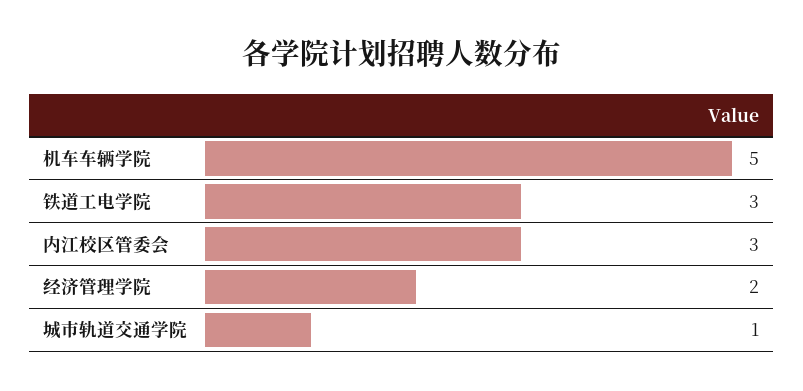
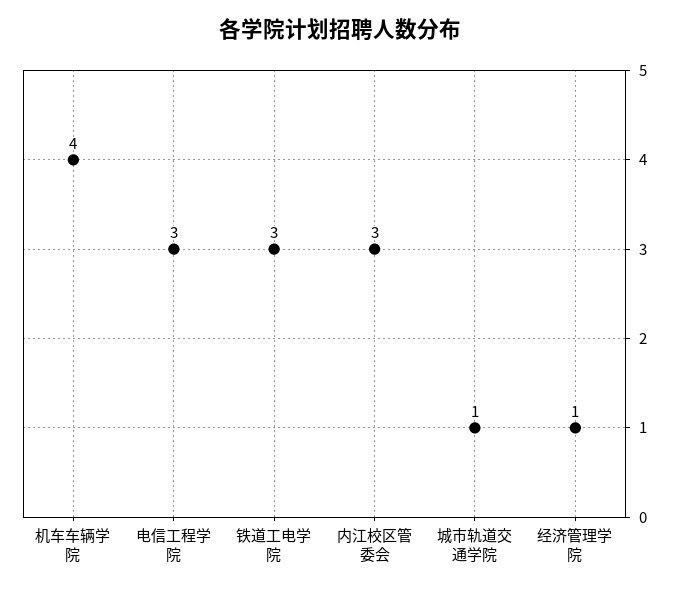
机车车辆学院: 5 -> 4
经济管理学院: 2 -> 1
电信工程学院: none -> 3

